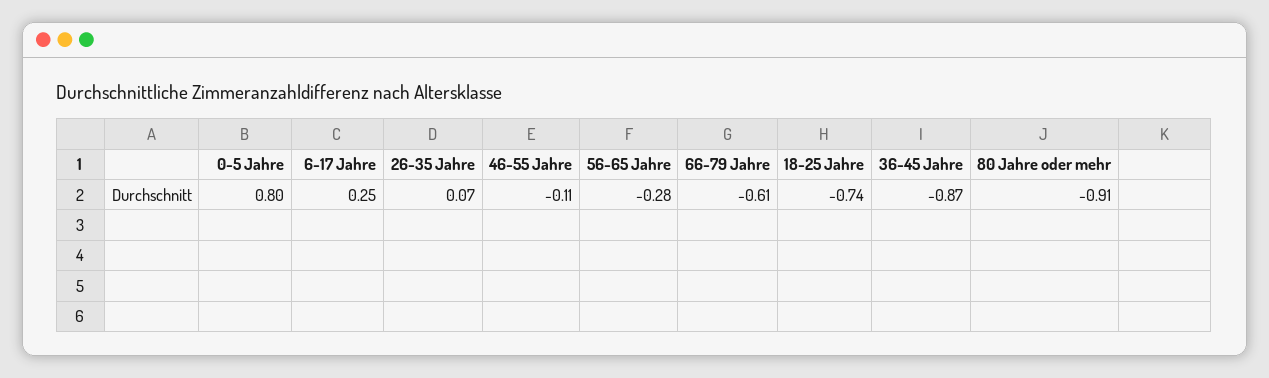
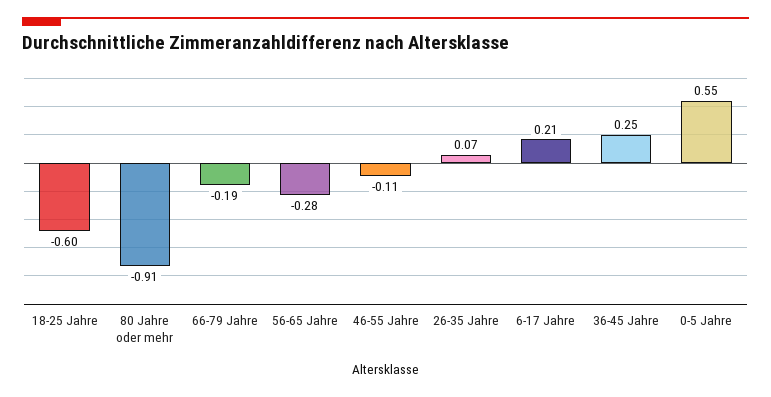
0-5 Jahre: 0.8 -> 0.55
6-17 Jahre: 0.25 -> 0.21
66-79 Jahre: -0.61 -> -0.19
18-25 Jahre: -0.74 -> -0.6
36-45 Jahre: -0.87 -> 0.25

